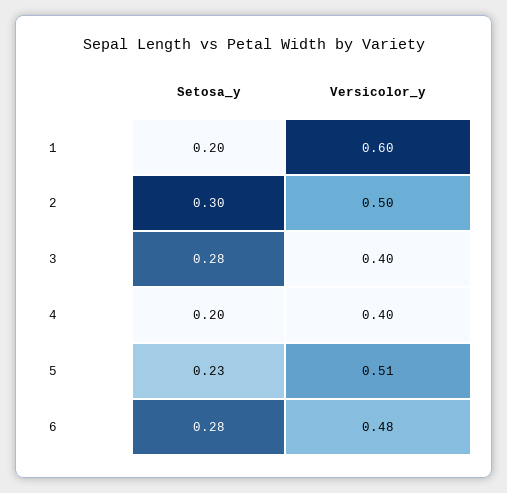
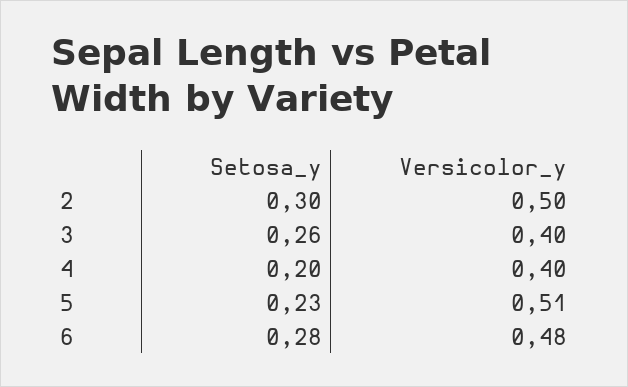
Setosa_y, 1: 0.2 -> none
Versicolor_y, 1: 0.6 -> none
Setosa_y, 3: 0.28 -> 0.26

